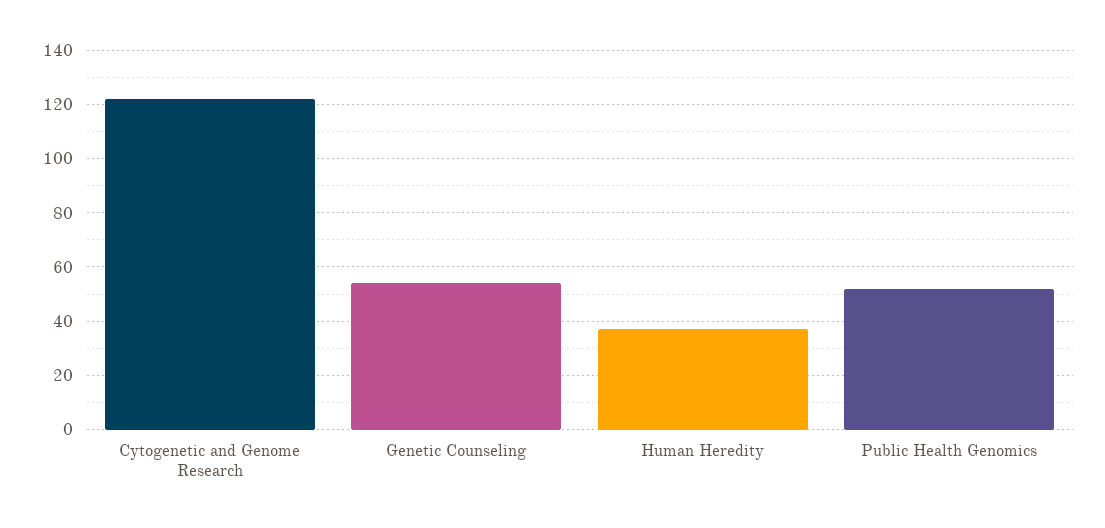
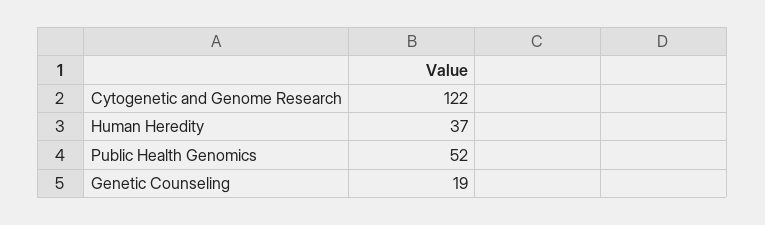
Genetic Counseling: 55 -> 19

